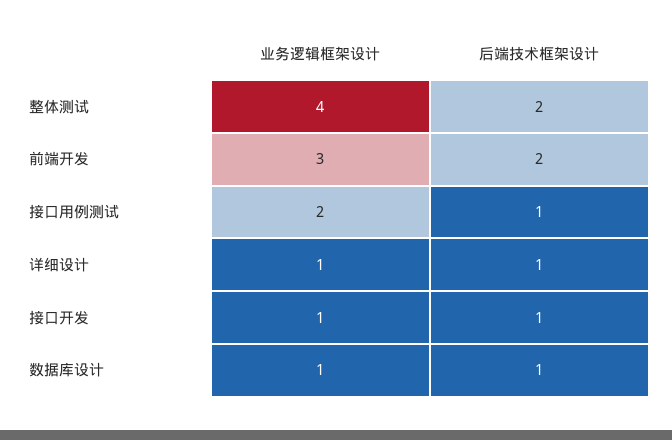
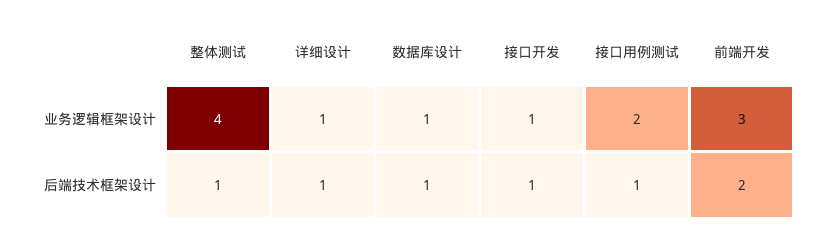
后端技术框架设计, 整体测试: 2 -> 1

